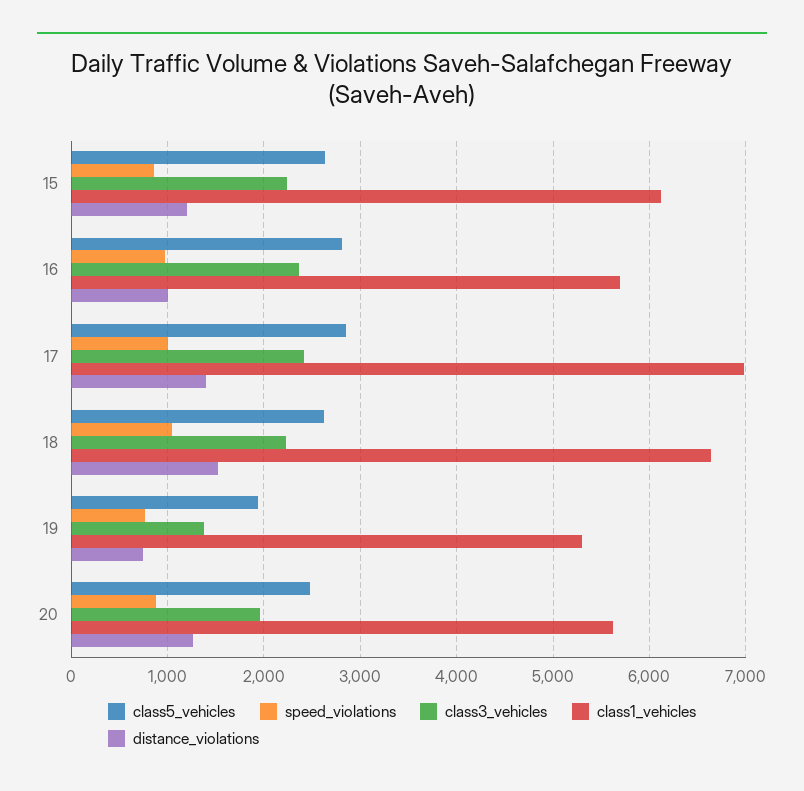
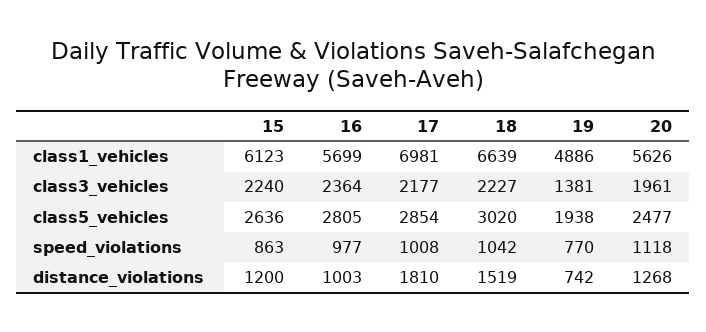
class3_vehicles, 17: 2400 -> 2177
distance_violations, 17: 1400 -> 1810
class5_vehicles, 18: 2600 -> 3020
class1_vehicles, 19: 5300 -> 4886
speed_violations, 20: 900 -> 1118

